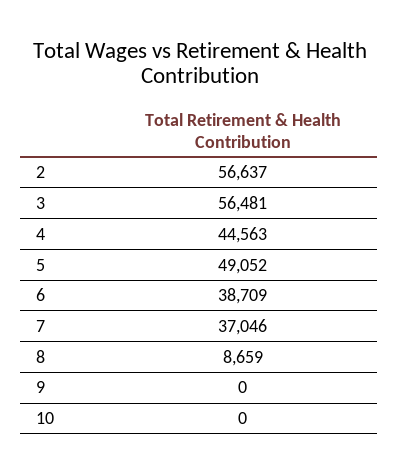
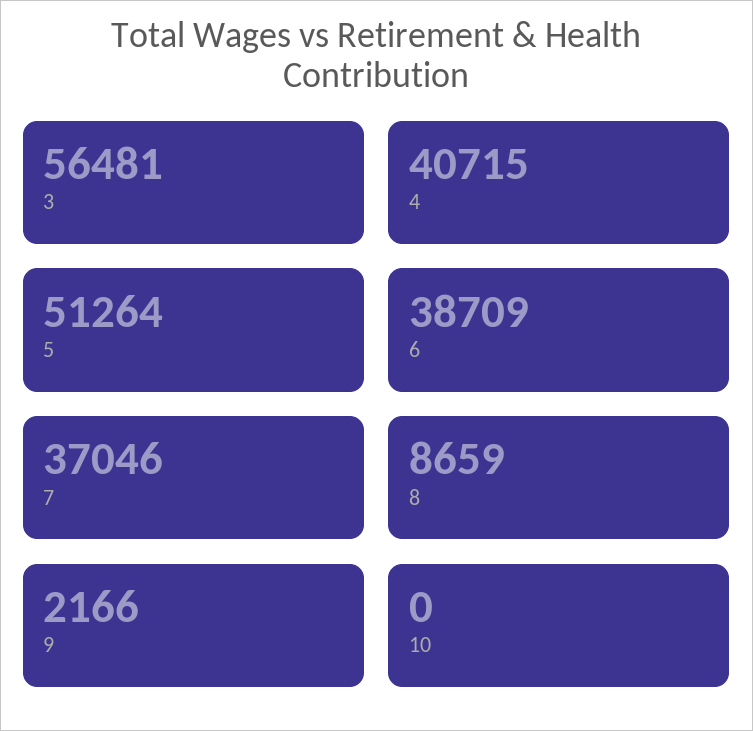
2: 56637 -> none
4: 44563 -> 40715
5: 49052 -> 51264
9: 0 -> 2166

